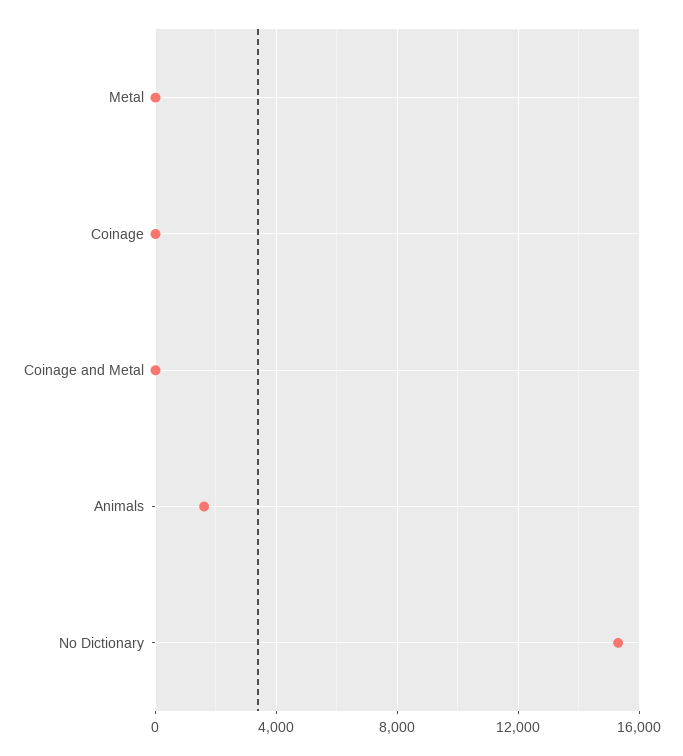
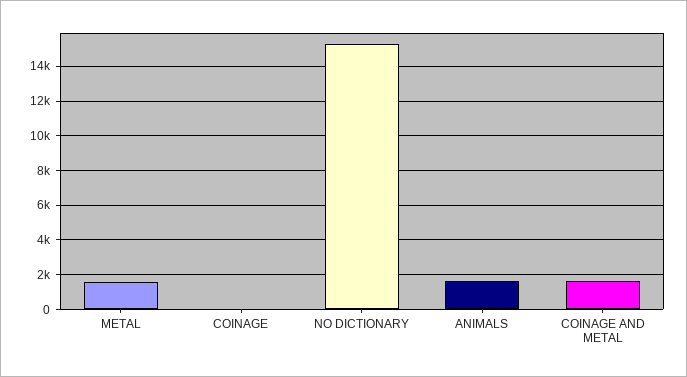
Metal: 0 -> 1500
Coinage and Metal: 0 -> 1500

